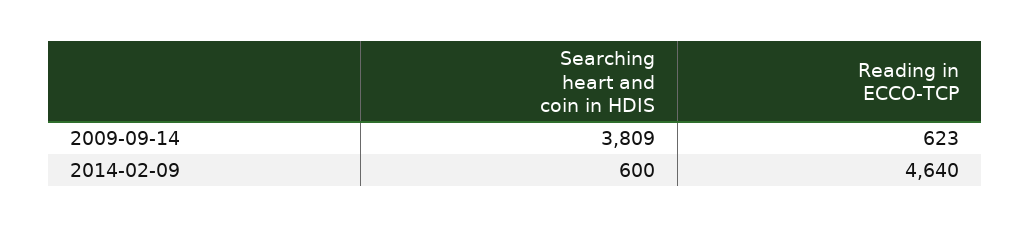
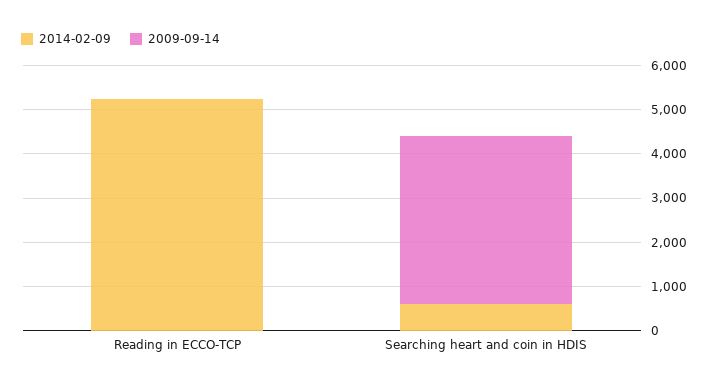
2009-09-14, Reading in ECCO-TCP: 623 -> 0
2014-02-09, Reading in ECCO-TCP: 4640 -> 5200

